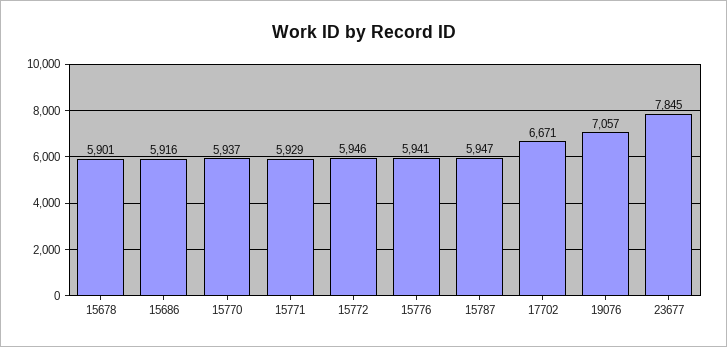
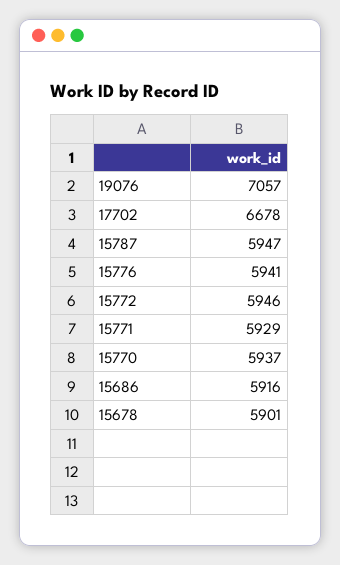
17702: 6671 -> 6678
23677: 7845 -> none

